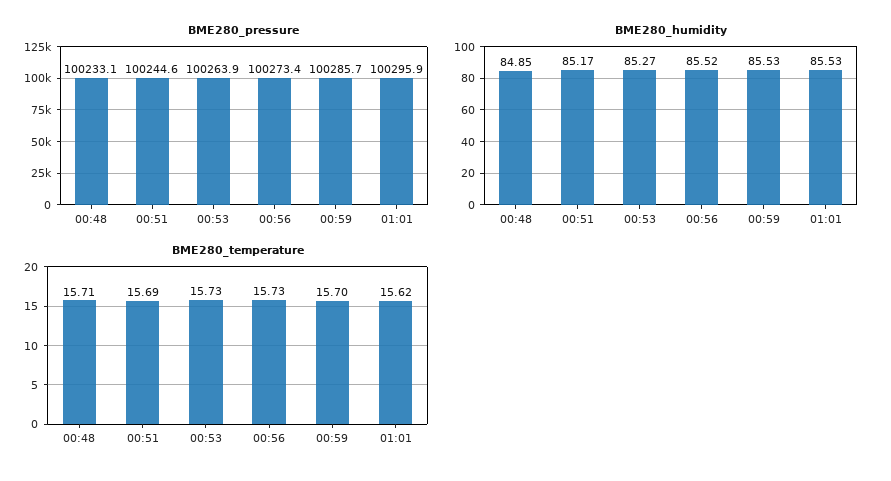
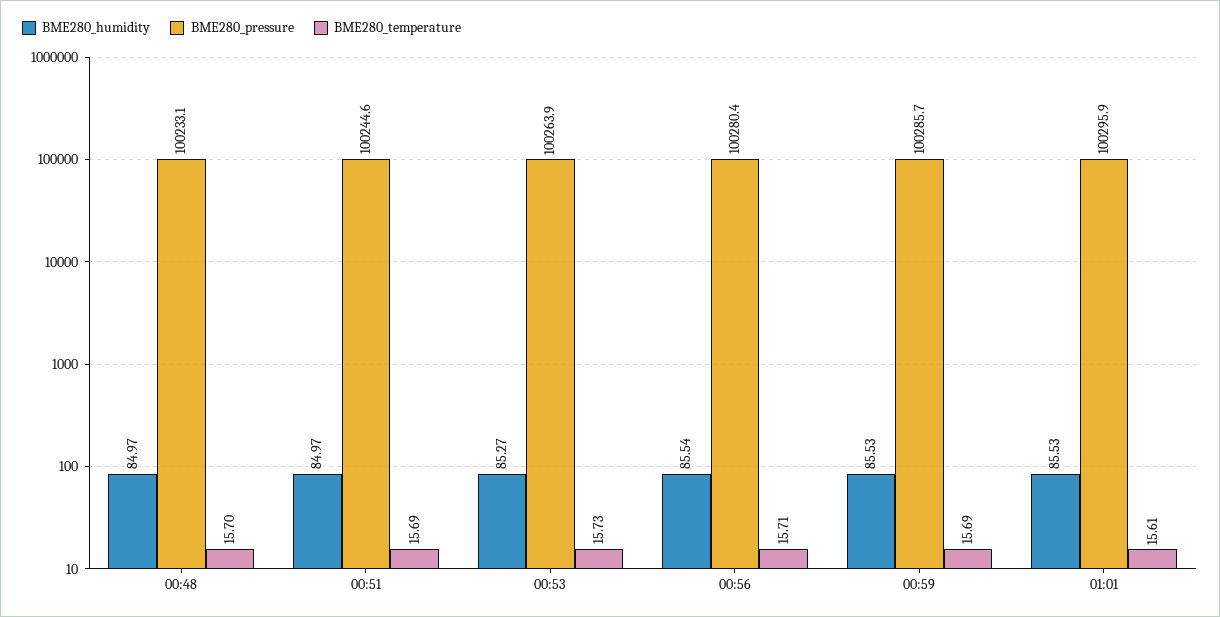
BME280_pressure, 00:56: 100273.4 -> 100280.4
BME280_humidity, 00:48: 84.85 -> 84.97
BME280_humidity, 00:51: 85.17 -> 84.97
BME280_humidity, 00:56: 85.52 -> 85.54
BME280_temperature, 00:48: 15.71 -> 15.7
BME280_temperature, 00:56: 15.73 -> 15.71
BME280_temperature, 00:59: 15.7 -> 15.69
BME280_temperature, 01:01: 15.62 -> 15.61

